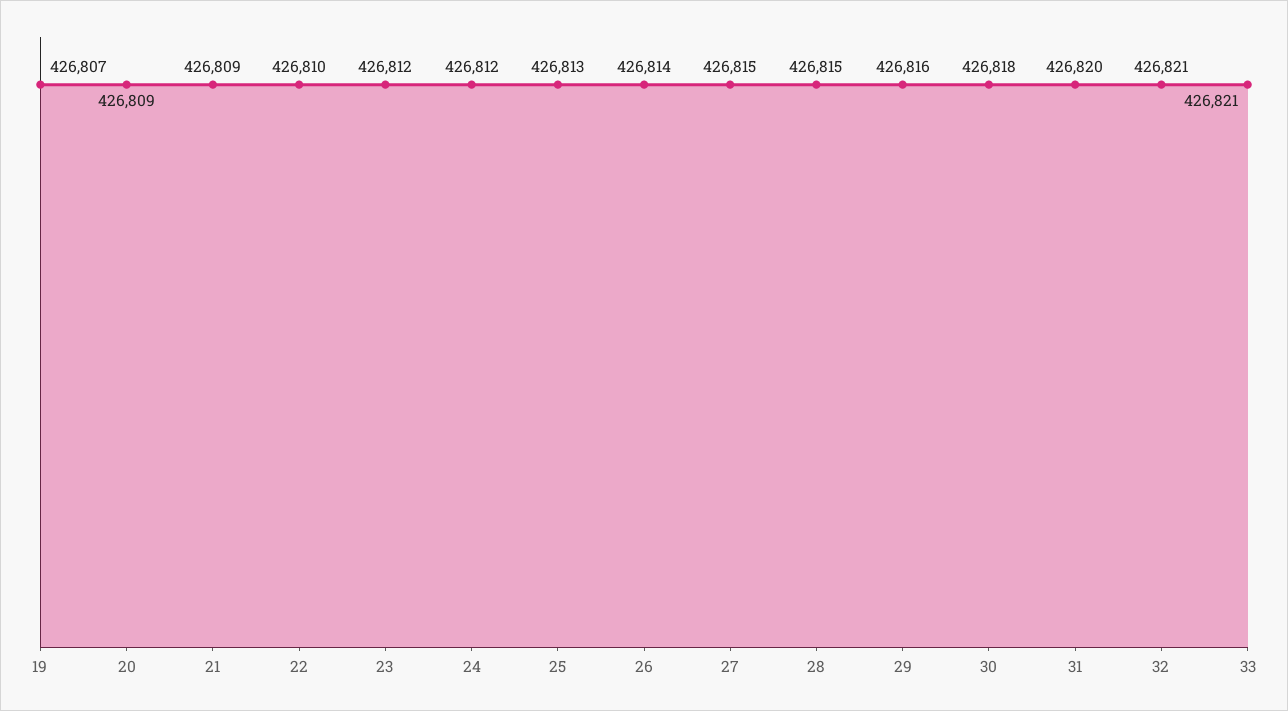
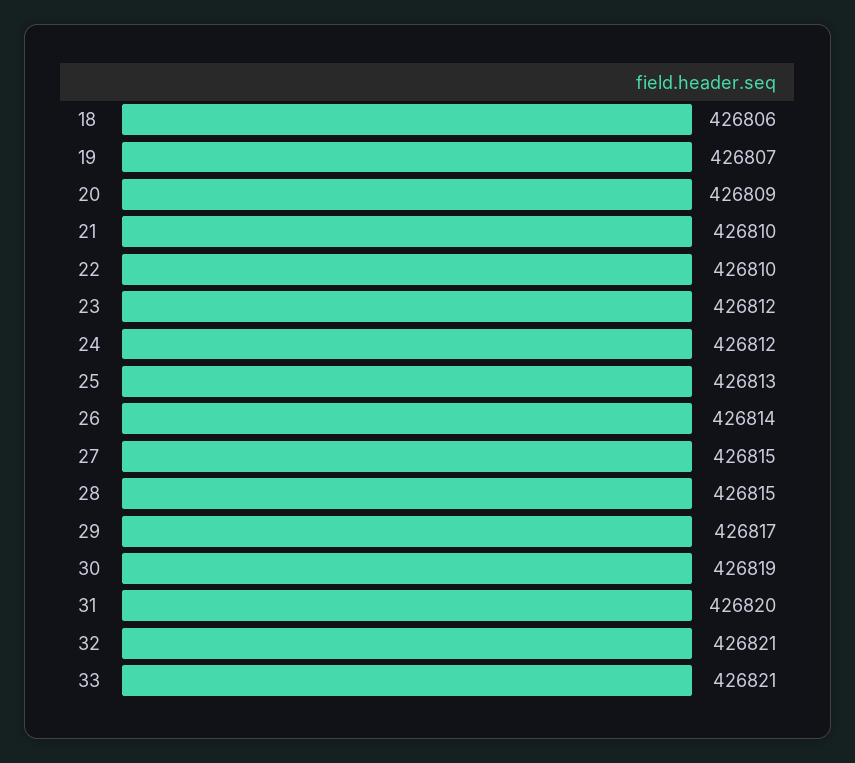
21: 426809 -> 426810
29: 426816 -> 426817
30: 426818 -> 426819
18: none -> 426806

